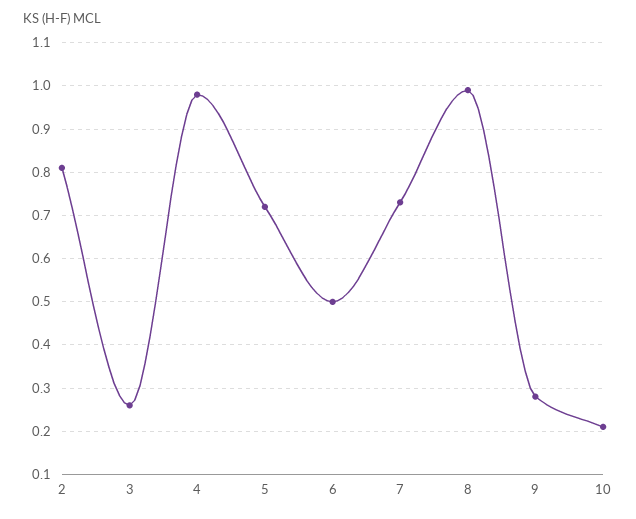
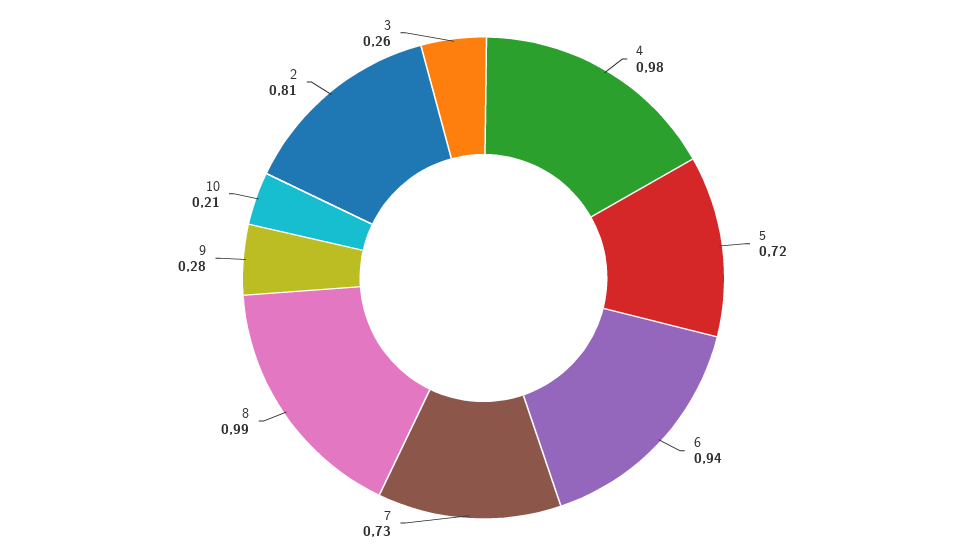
6: 0.5 -> 0.94

